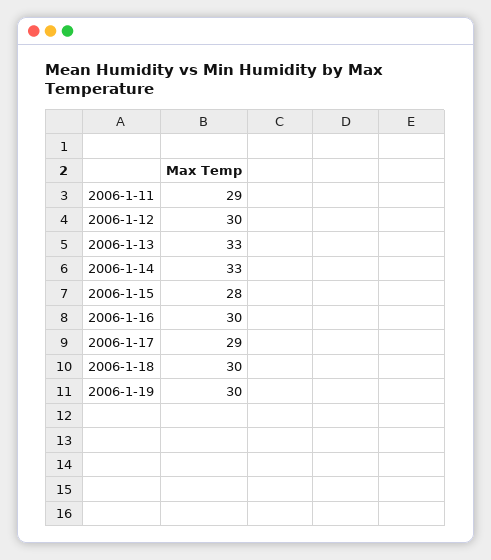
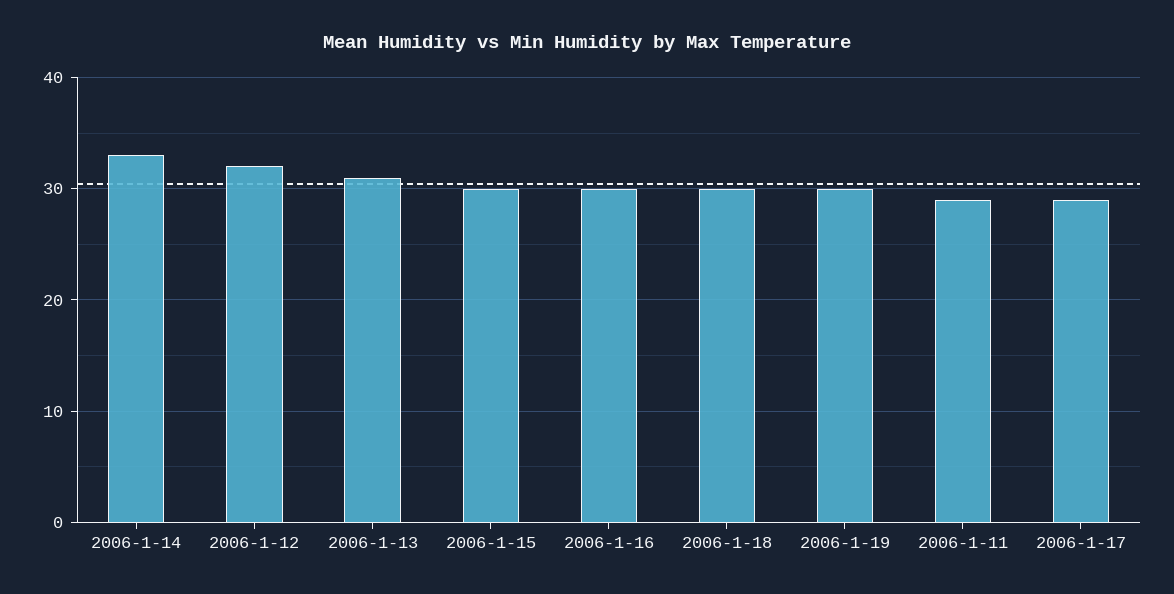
2006-1-12: 30 -> 32
2006-1-13: 33 -> 31
2006-1-15: 28 -> 30

